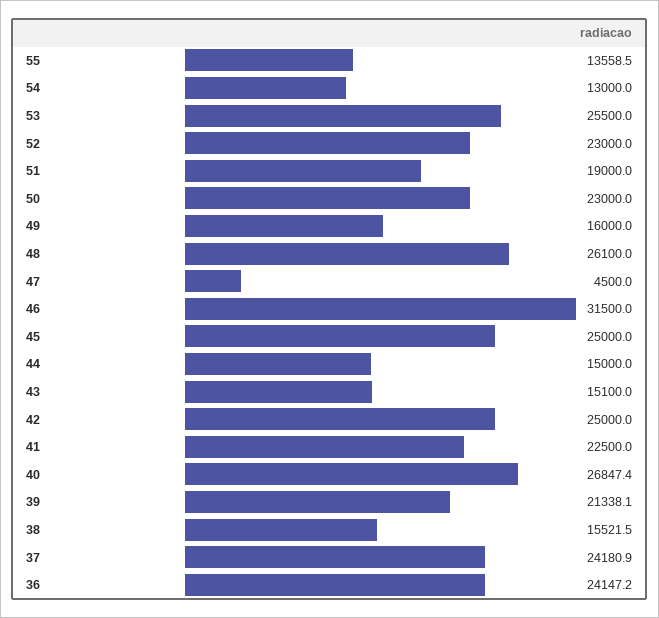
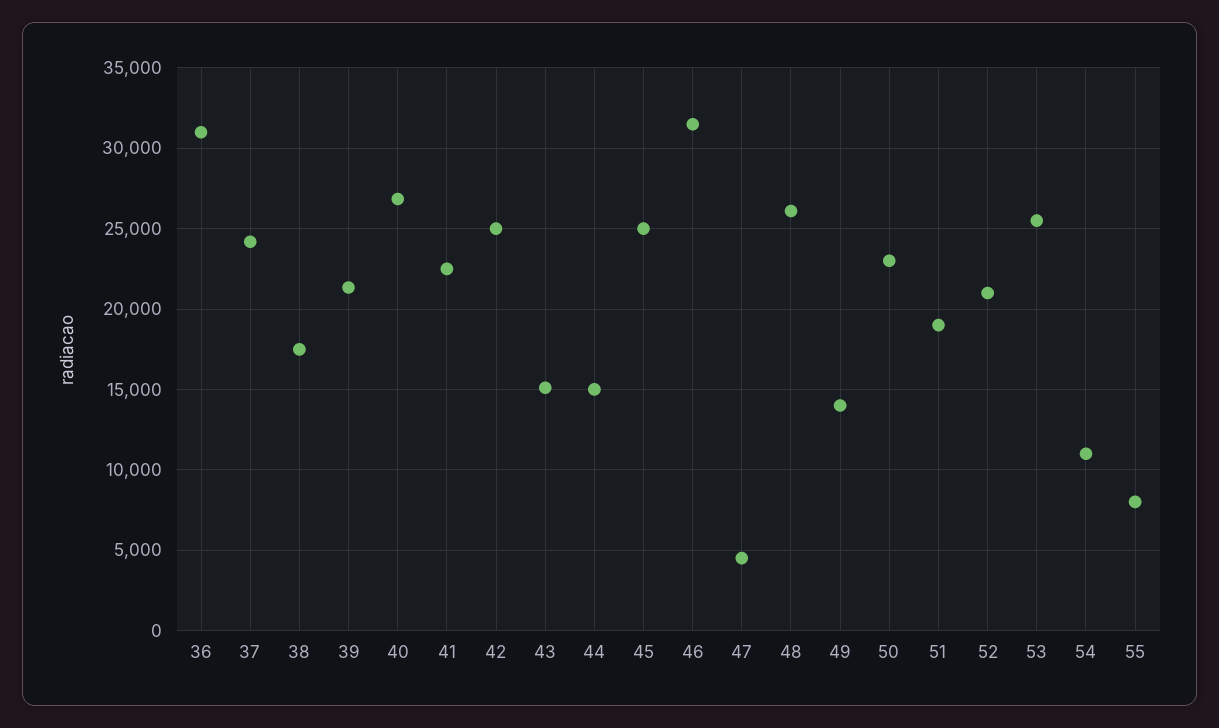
55: 13558.5 -> 8000
54: 13000 -> 11000
52: 23000 -> 21000
49: 16000 -> 14000
38: 15521.5 -> 17500
36: 24147.2 -> 31000

